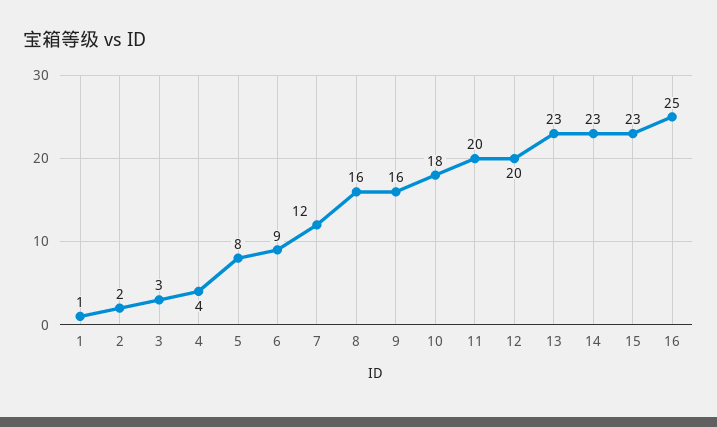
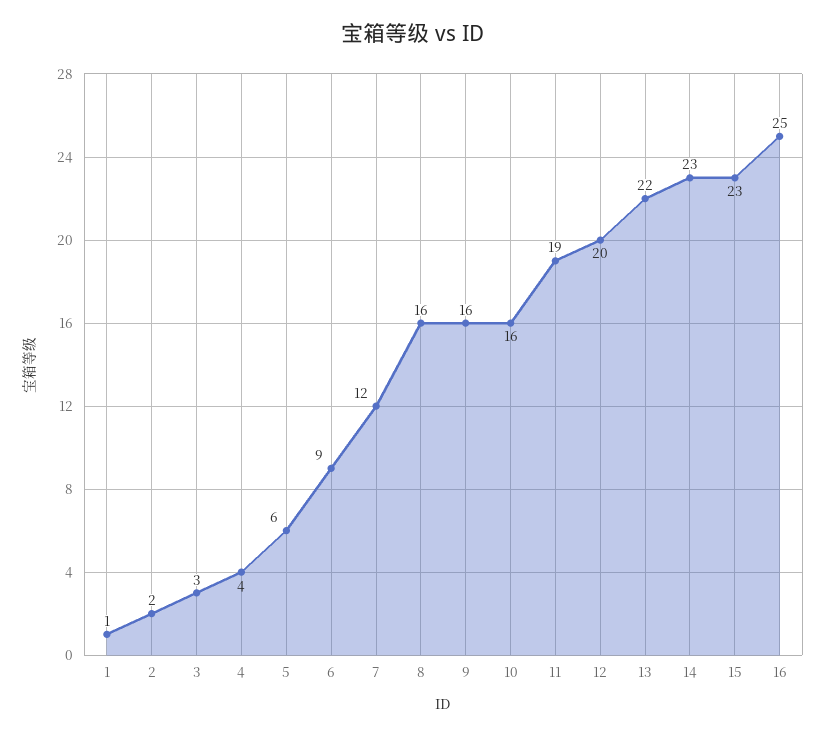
5: 8 -> 6
10: 18 -> 16
11: 20 -> 19
13: 23 -> 22

